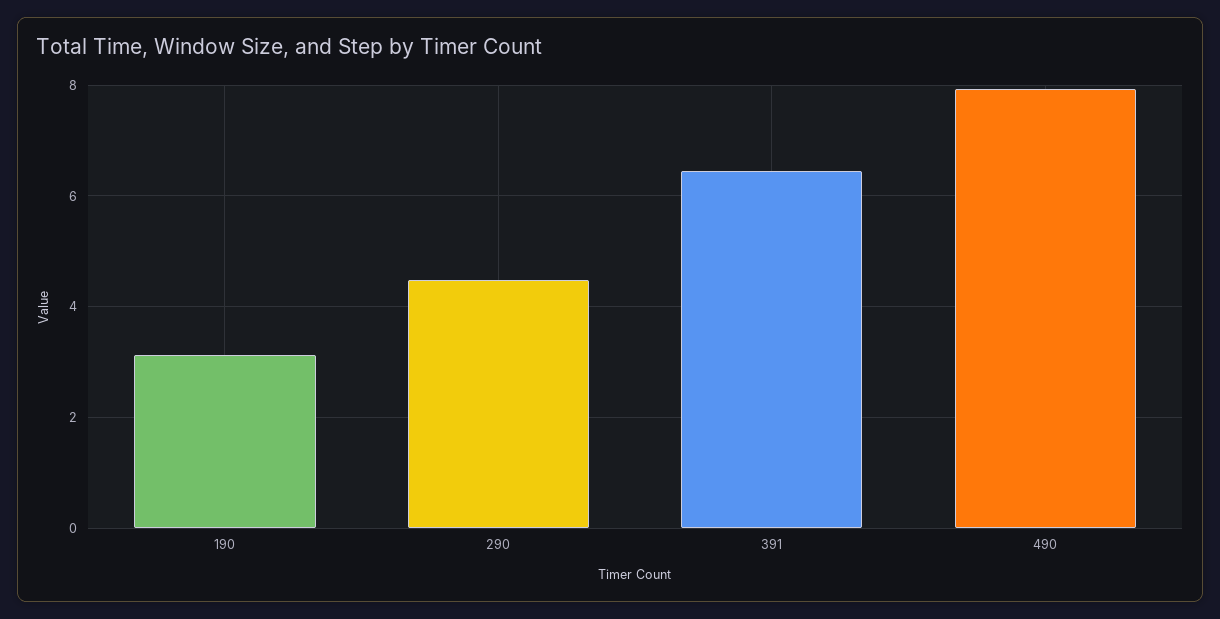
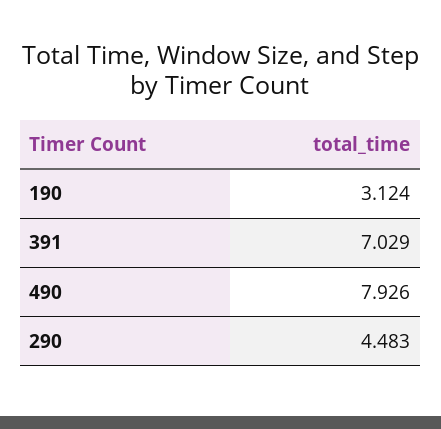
391: 6.4 -> 7.029

